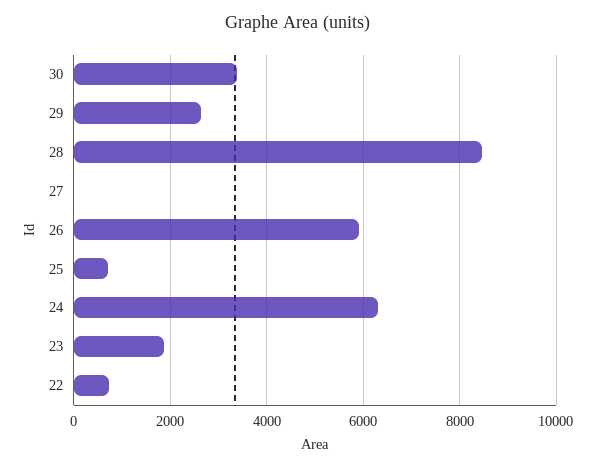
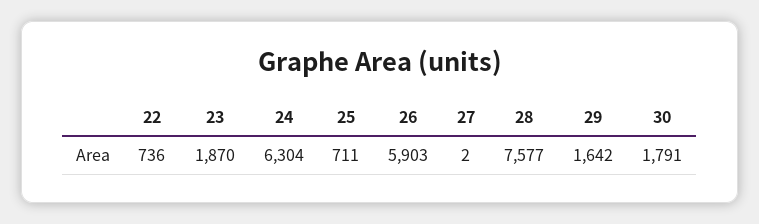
30: 3400 -> 1791
29: 2600 -> 1642
28: 8400 -> 7577

